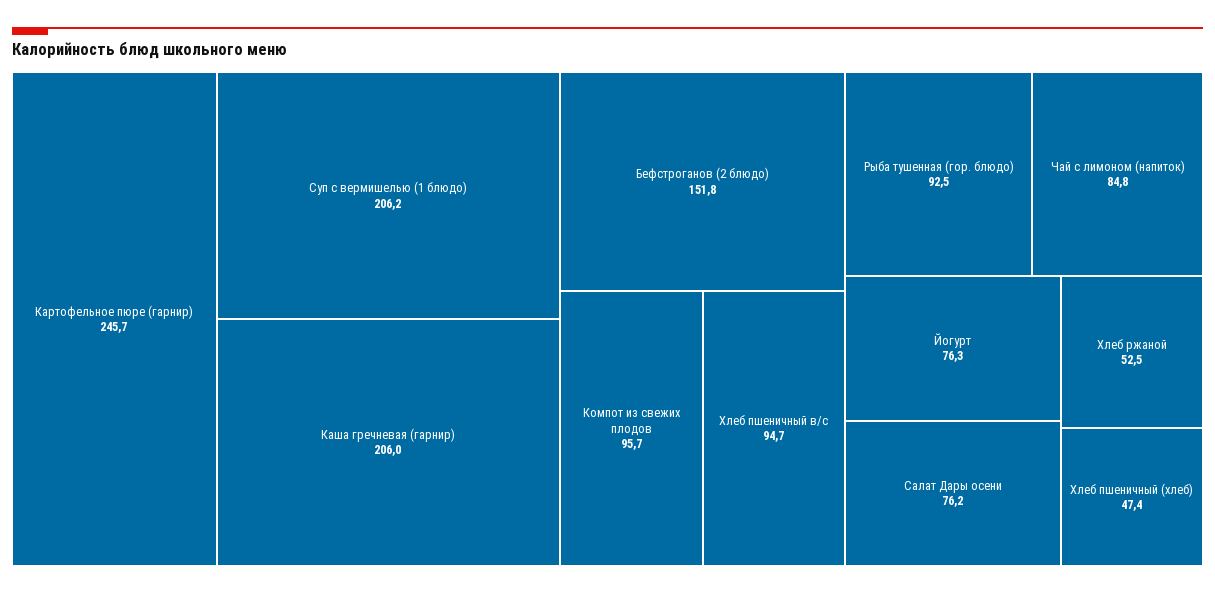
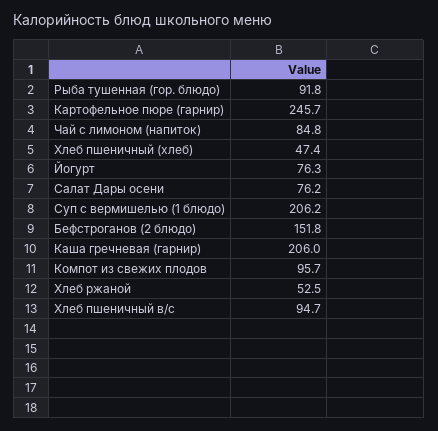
Рыба тушенная (гор. блюдо): 92.5 -> 91.8

